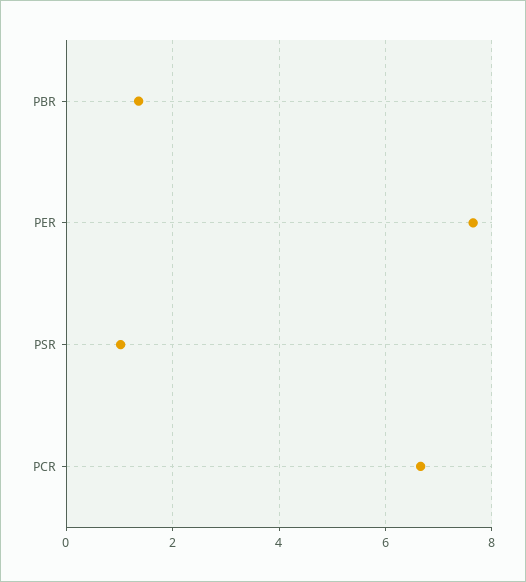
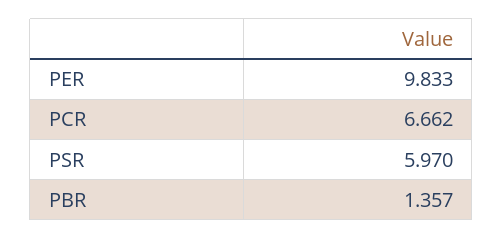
PER: 7.6 -> 9.833
PSR: 1 -> 5.97

